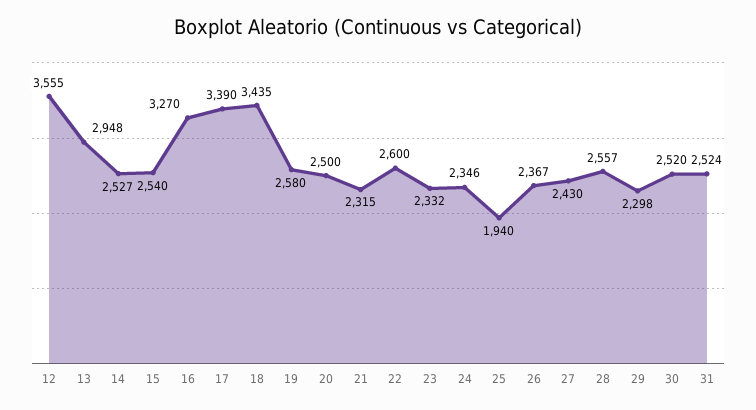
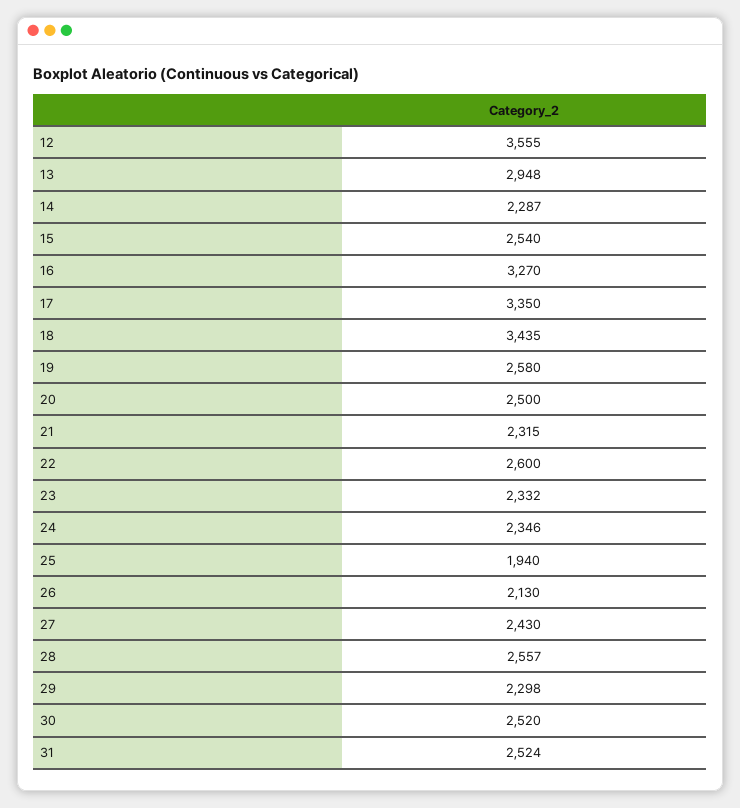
14: 2527 -> 2287
17: 3390 -> 3350
26: 2367 -> 2130

